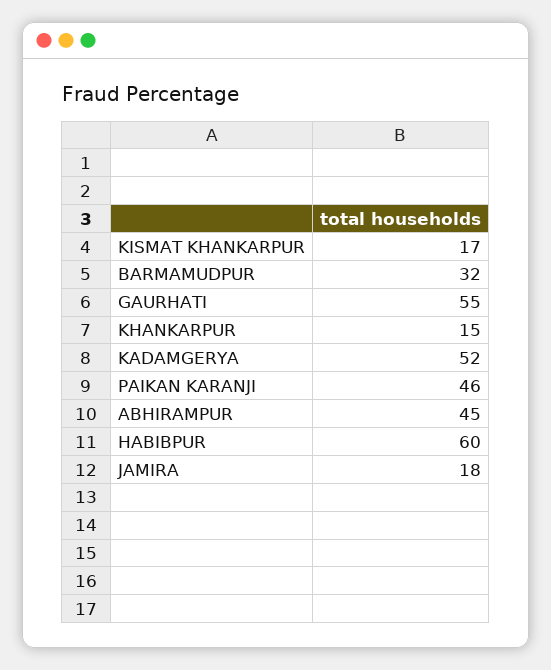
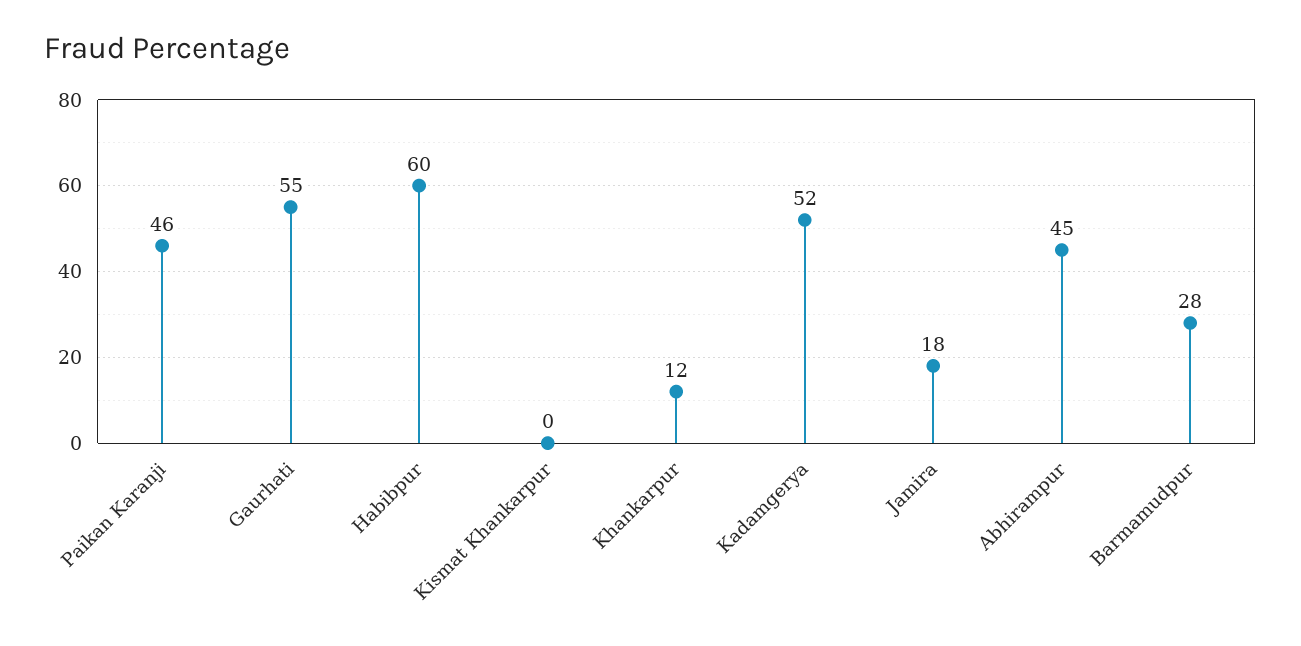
KISMAT KHANKARPUR: 17 -> 0
BARMAMUDPUR: 32 -> 28
KHANKARPUR: 15 -> 12

